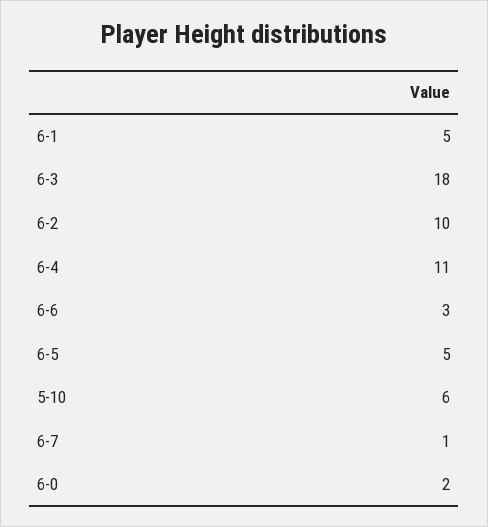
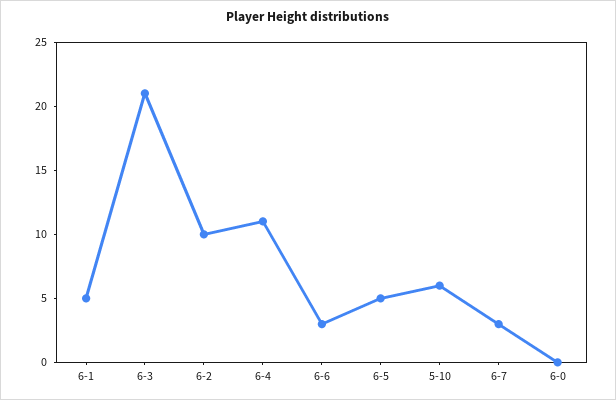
6-3: 18 -> 21
6-7: 1 -> 3
6-0: 2 -> 0

